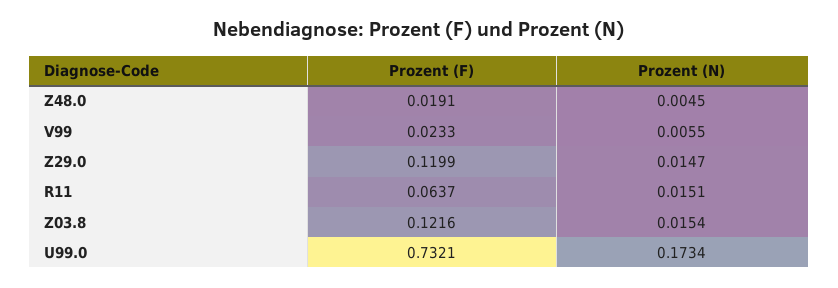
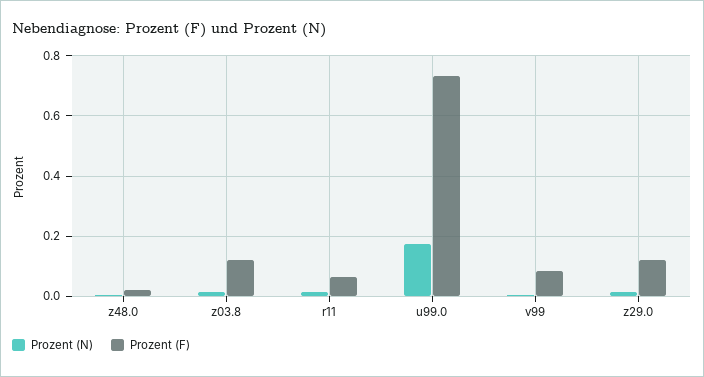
Prozent (F), V99: 0.0233 -> 0.08

